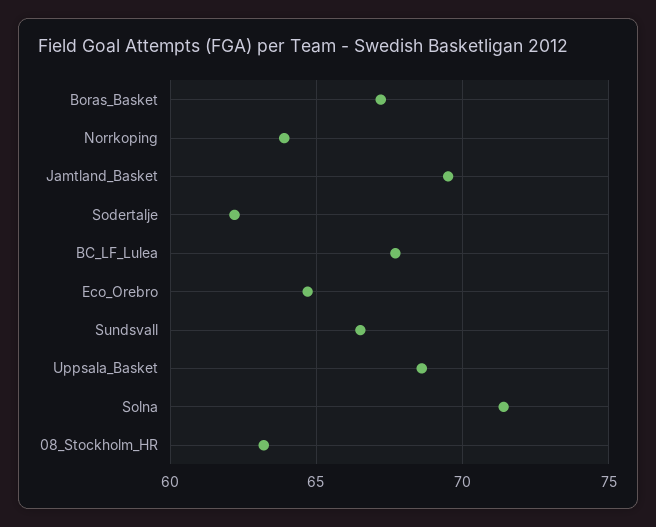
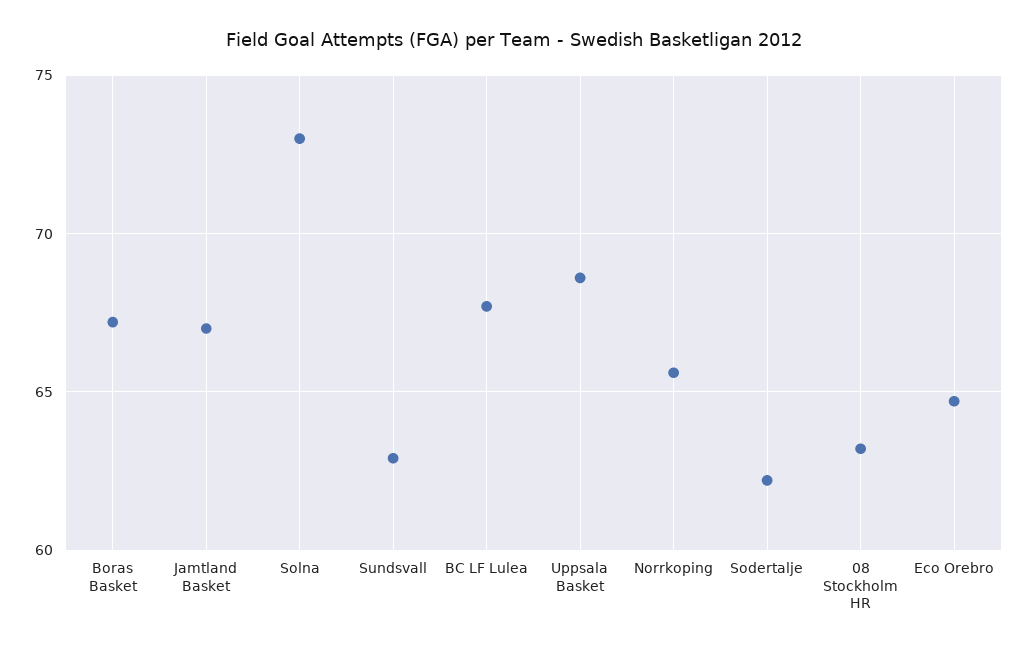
Norrkoping: 64 -> 65.5
Jamtland_Basket: 69.5 -> 67
Sundsvall: 66.5 -> 63
Solna: 71.5 -> 73

